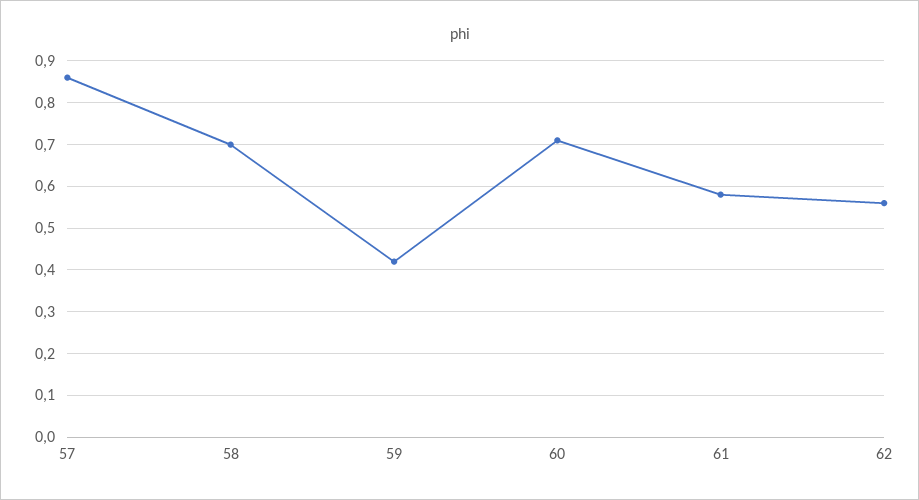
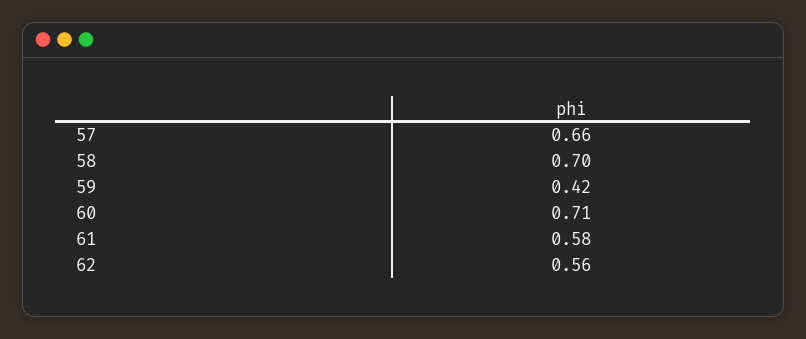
57: 0.85 -> 0.66

